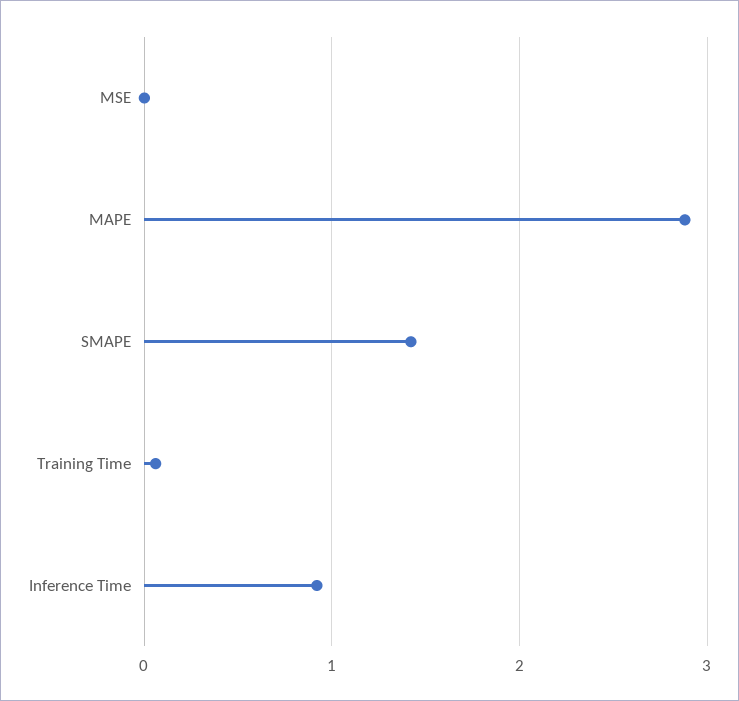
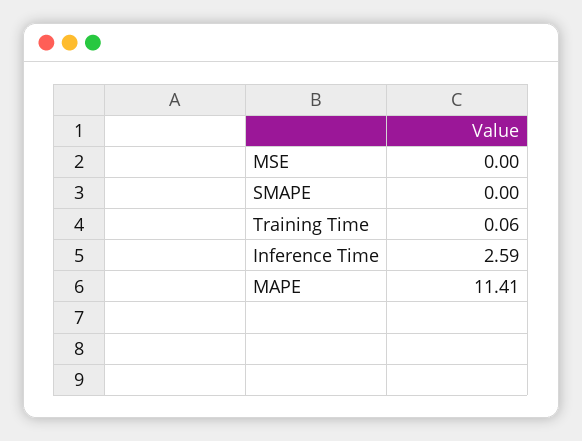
MAPE: 2.9 -> 11.41
SMAPE: 1.4 -> 0
Inference Time: 0.9 -> 2.59

